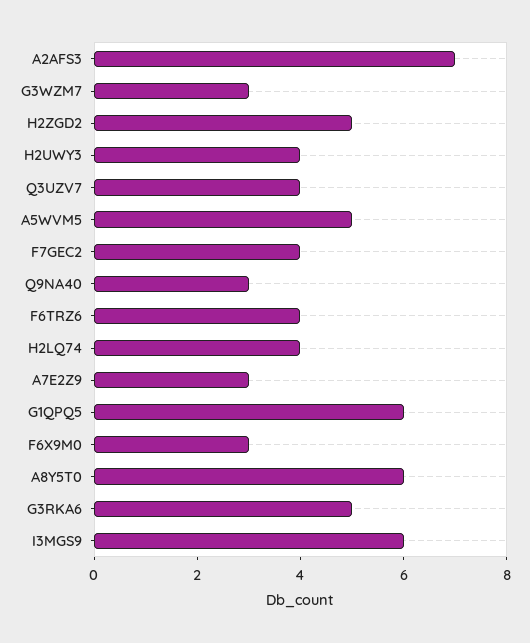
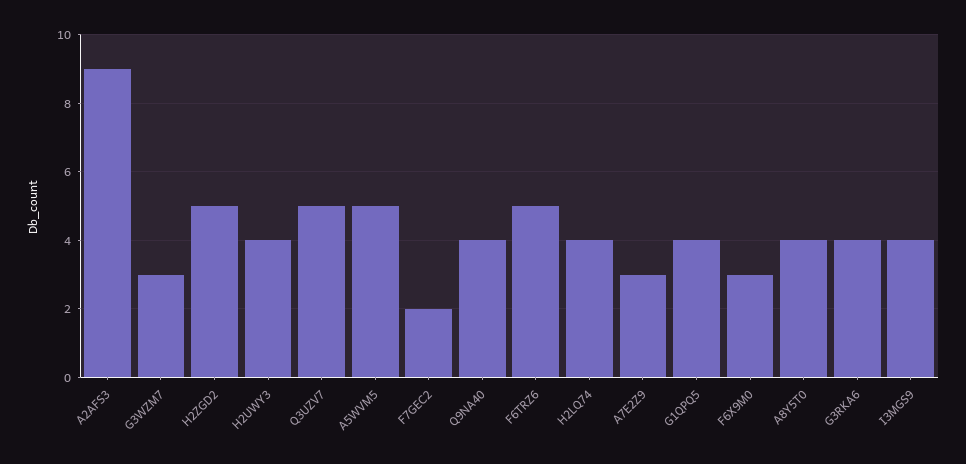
A2AFS3: 7 -> 9
Q3UZV7: 4 -> 5
F7GEC2: 4 -> 2
Q9NA40: 3 -> 4
F6TRZ6: 4 -> 5
G1QPQ5: 6 -> 4
A8Y5T0: 6 -> 4
G3RKA6: 5 -> 4
I3MGS9: 6 -> 4

